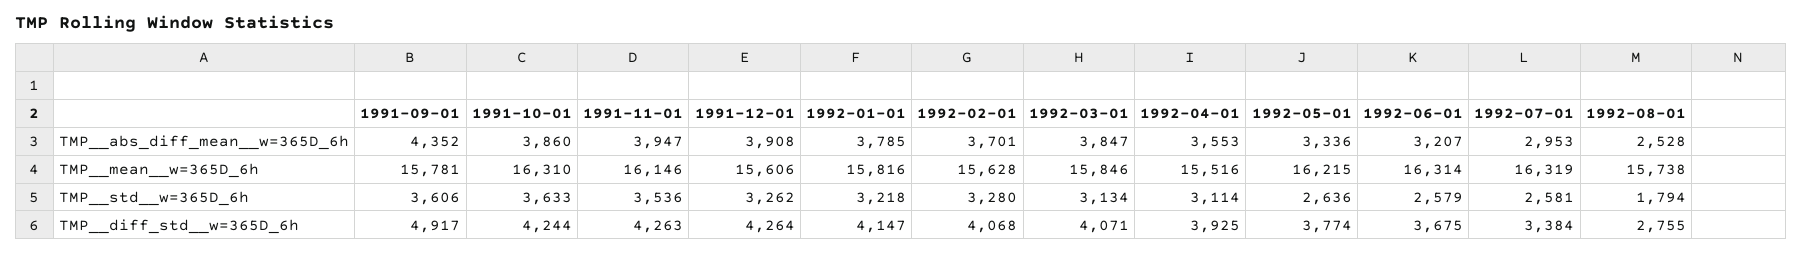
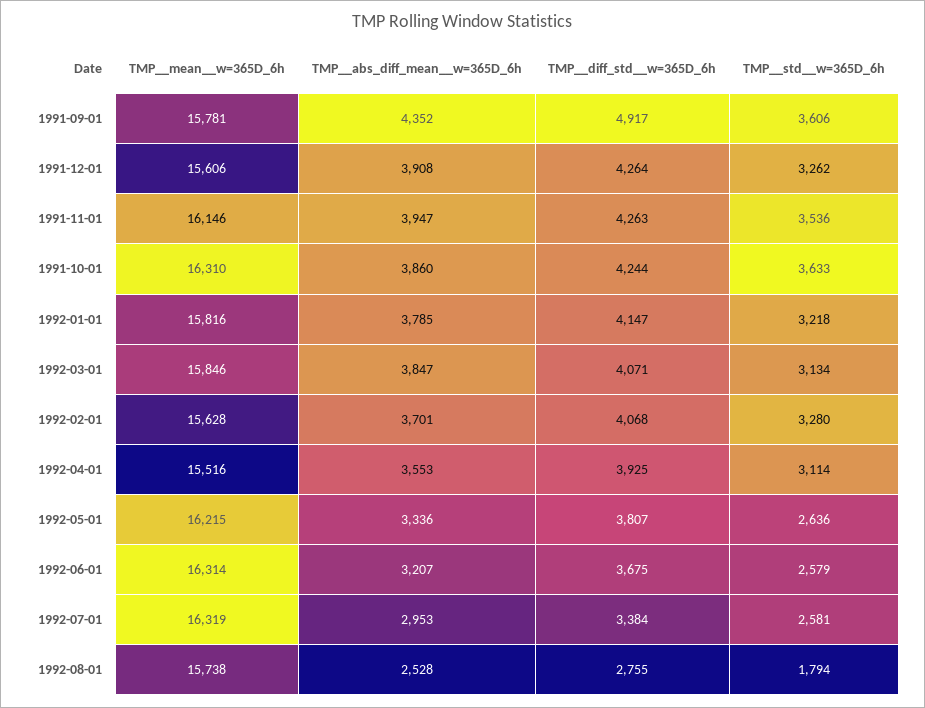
1992-05-01, TMP__diff_std__w=365D_6h: 3774 -> 3807

